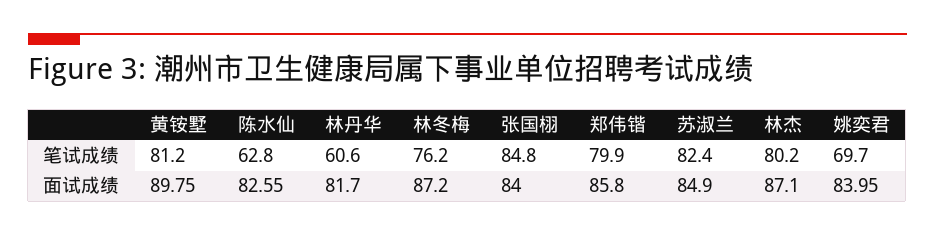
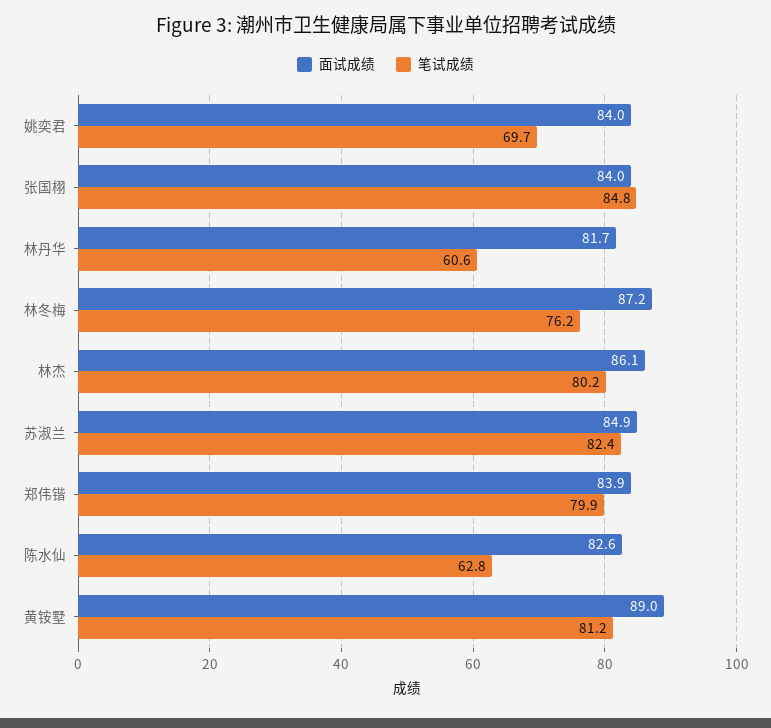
面试成绩, 黄铵墅: 89.75 -> 89
面试成绩, 郑伟锴: 85.8 -> 83.9
面试成绩, 林杰: 87.1 -> 86.1

